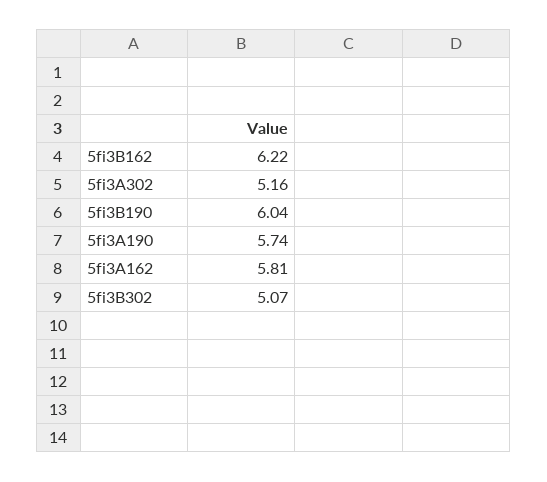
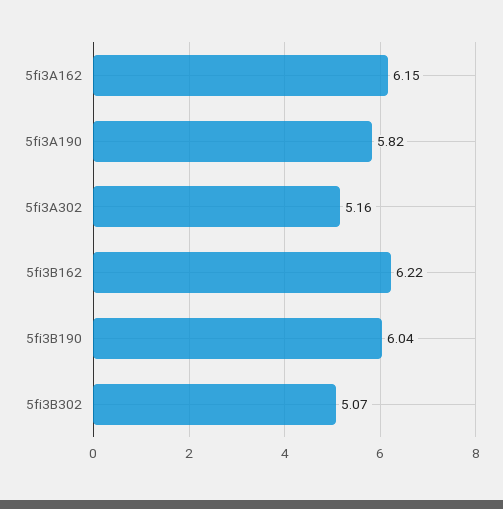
5fi3A190: 5.74 -> 5.82
5fi3A162: 5.81 -> 6.15

